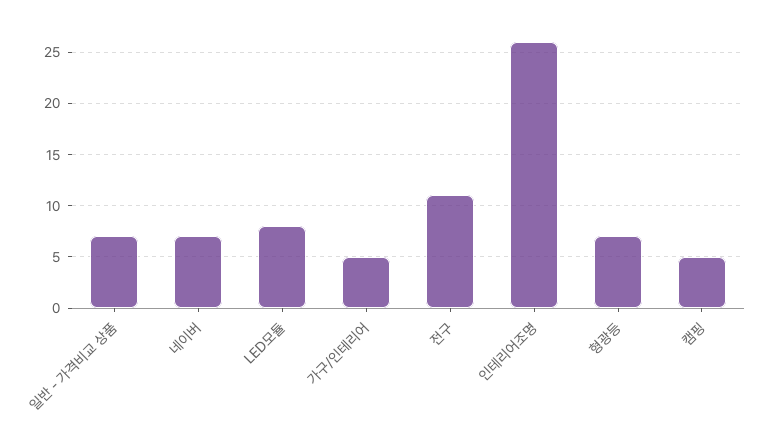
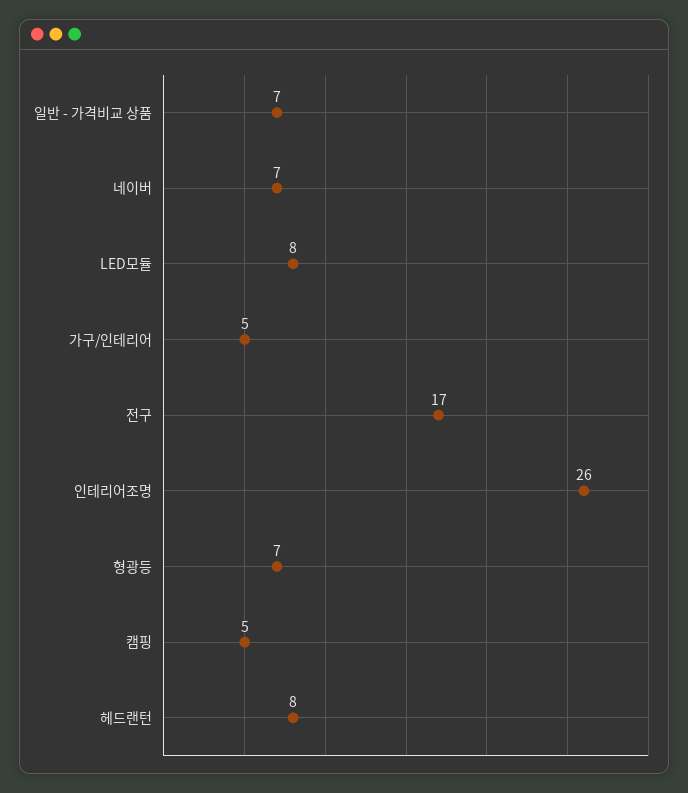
전구: 11 -> 17
헤드랜턴: none -> 8

